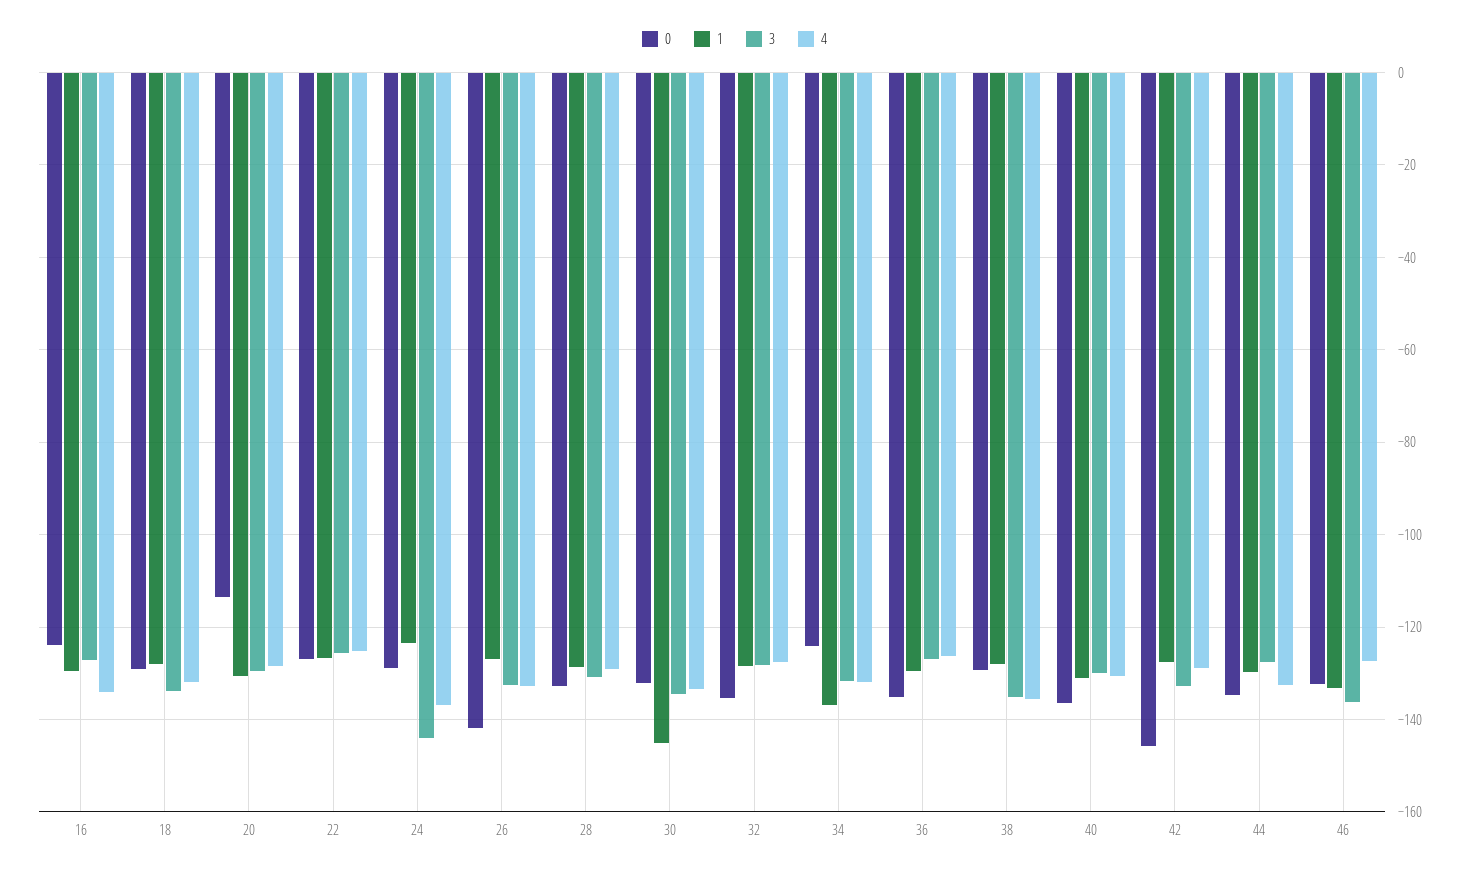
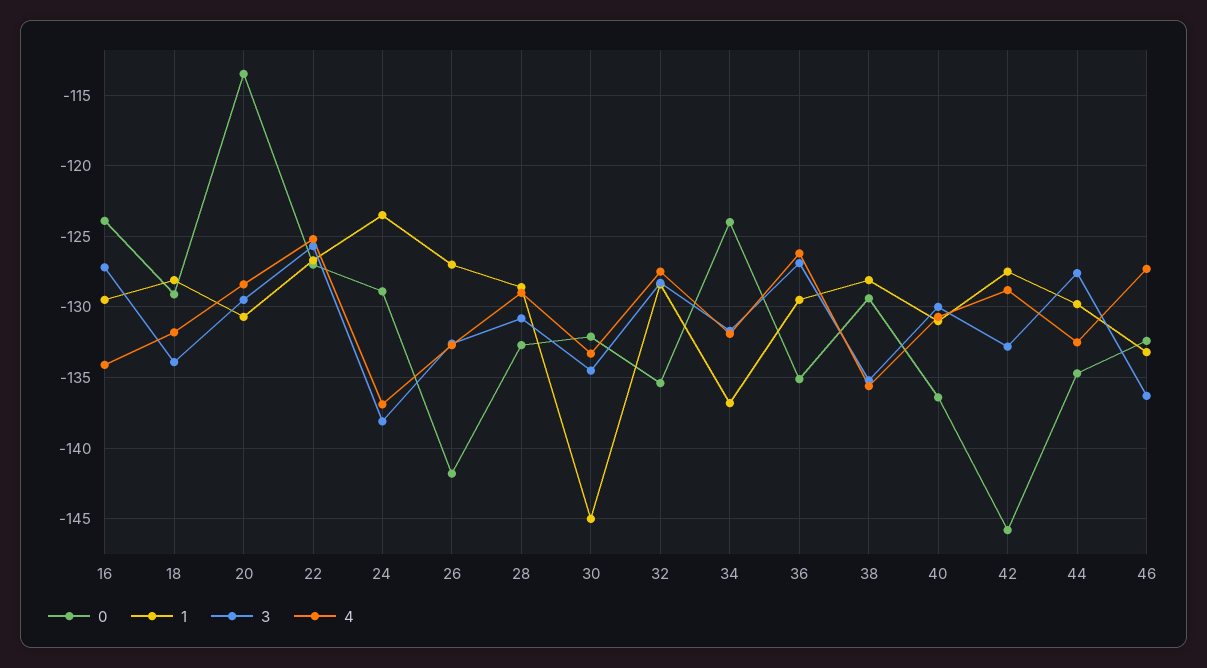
3, 24: -144 -> -138

